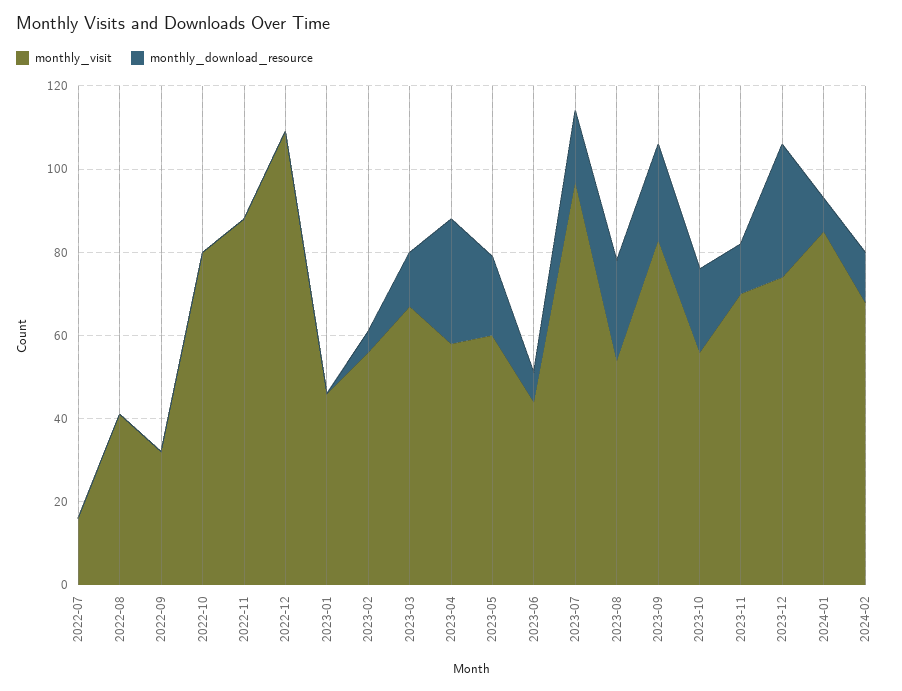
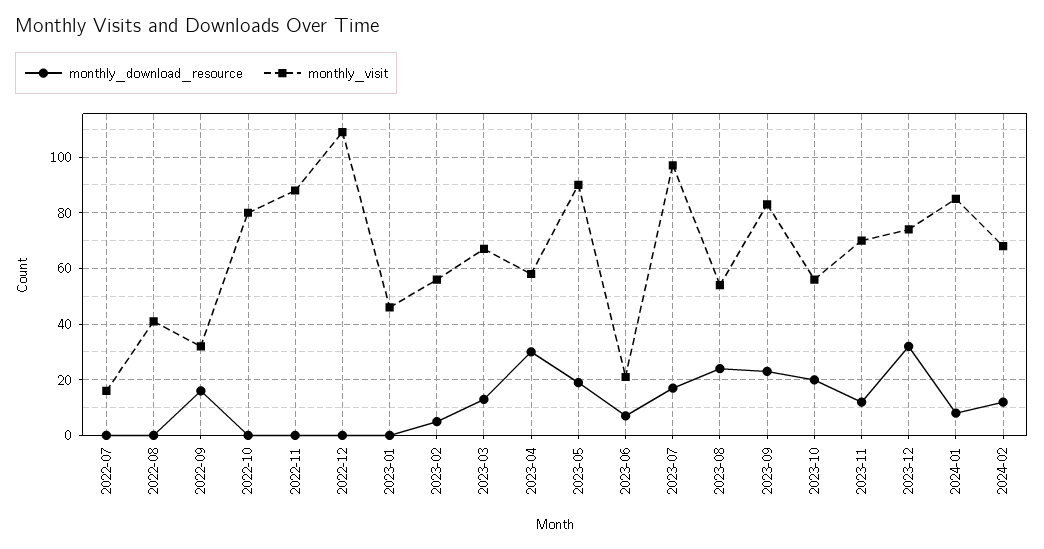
monthly_download_resource, 2022-09: 0 -> 15
monthly_visit, 2023-05: 60 -> 90
monthly_visit, 2023-06: 45 -> 20

